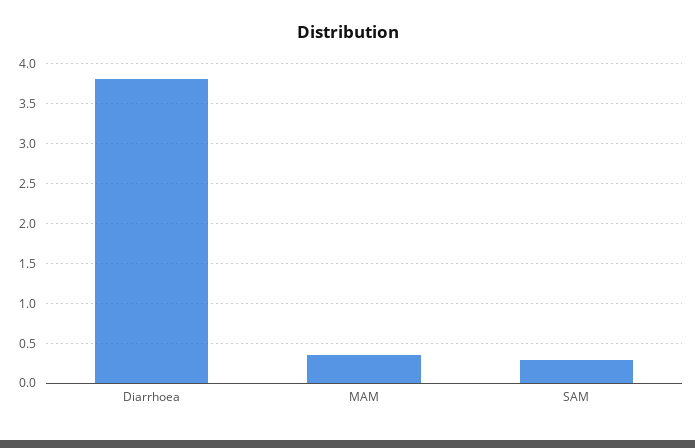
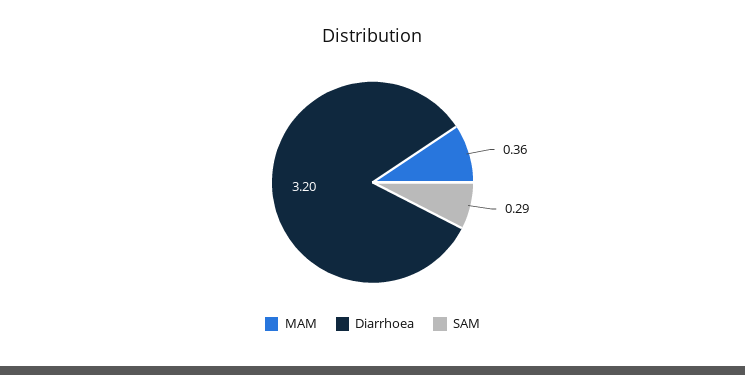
Diarrhoea: 3.8 -> 3.2

